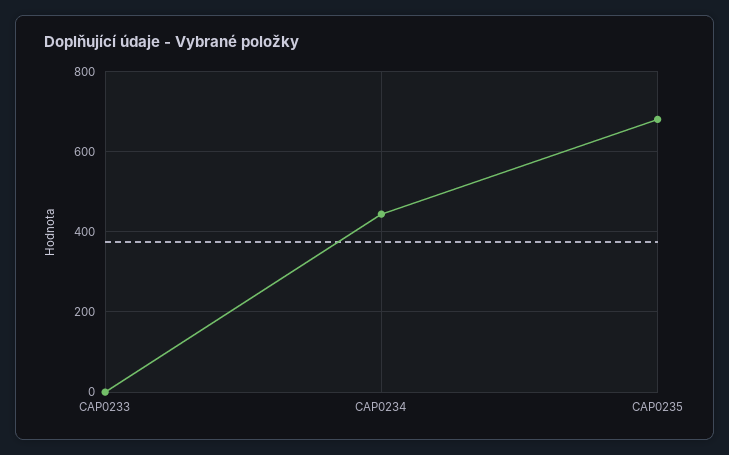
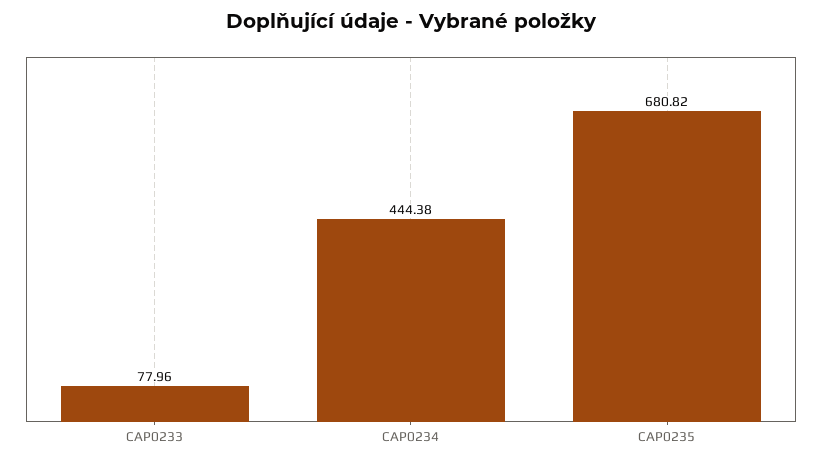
CAP0233: 0 -> 77.96

